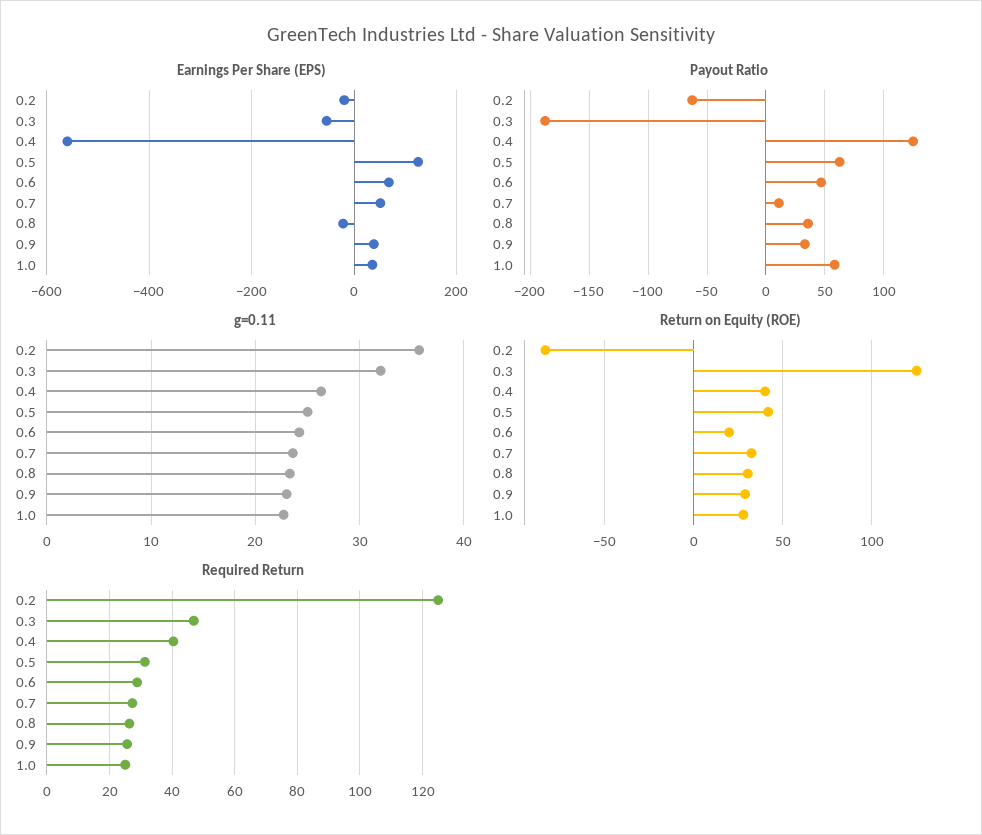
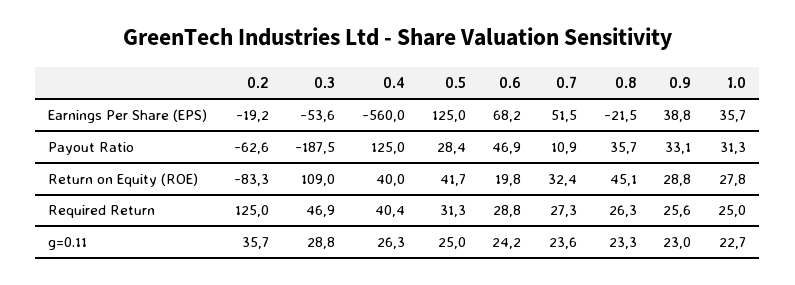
Payout Ratio, 0.5: 60 -> 28.4
Payout Ratio, 1.0: 60 -> 31.3
g=0.11, 0.3: 32 -> 28.8
Return on Equity (ROE), 0.3: 125 -> 109
Return on Equity (ROE), 0.8: 30 -> 45.1

